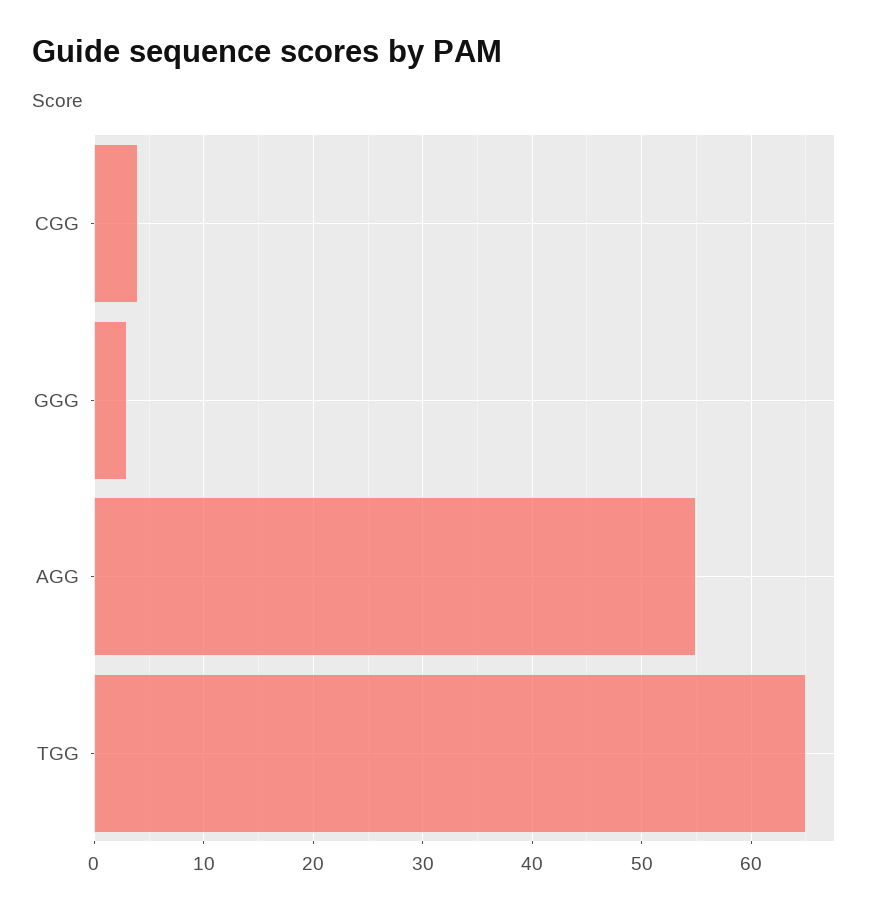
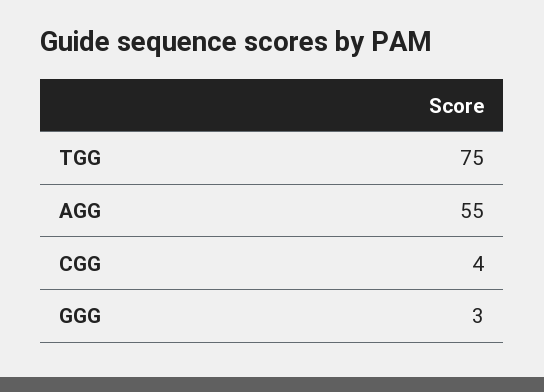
TGG: 65 -> 75

